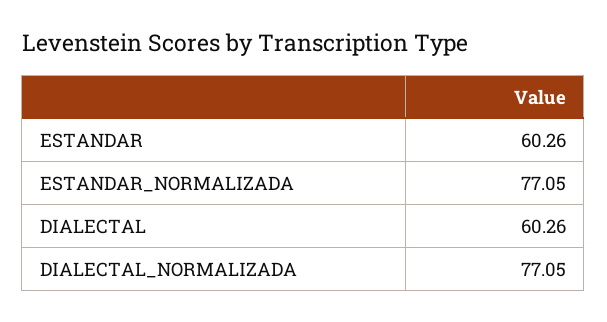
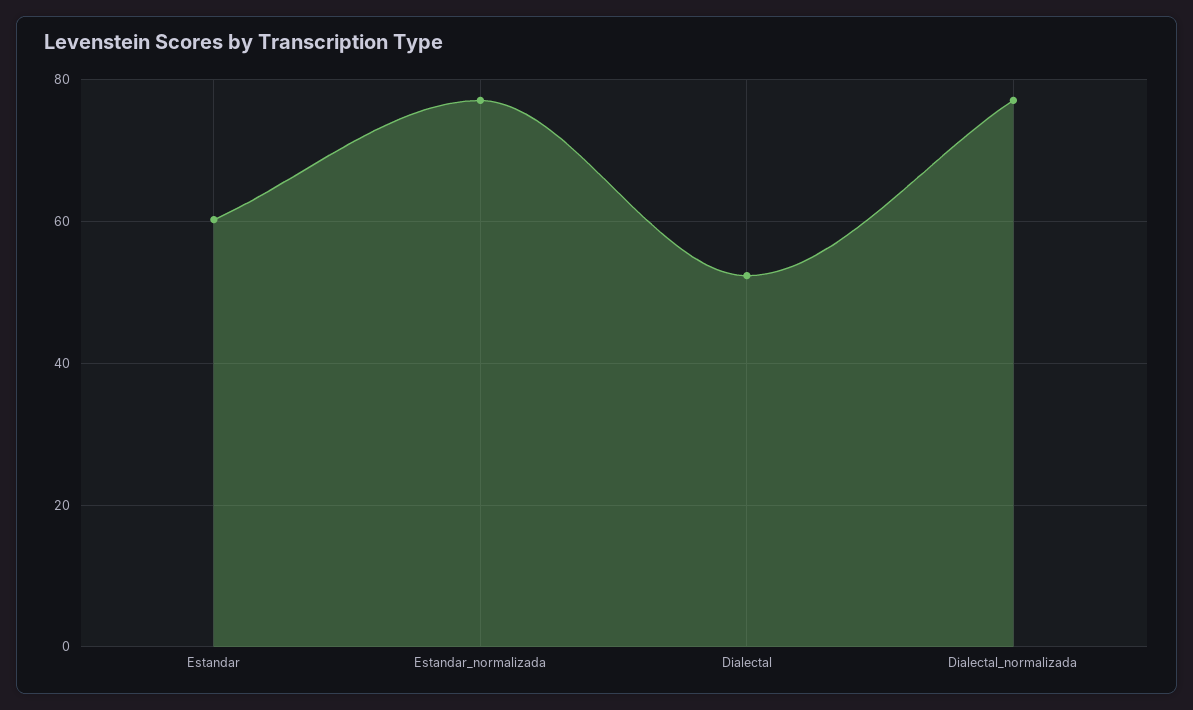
DIALECTAL: 60.26 -> 52

